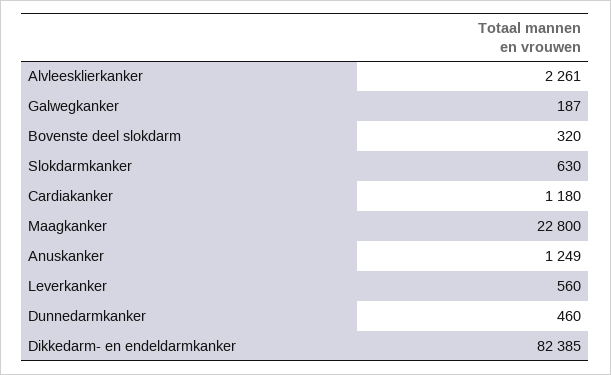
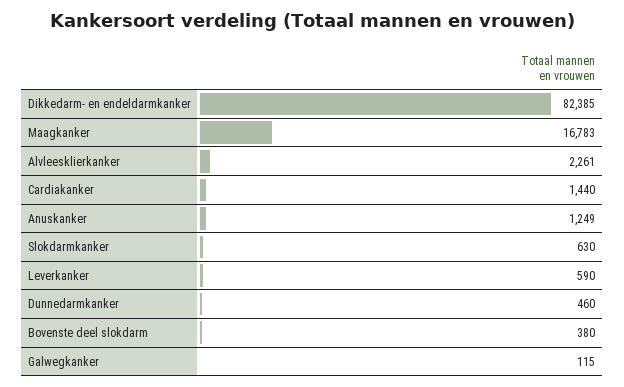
Galwegkanker: 187 -> 115
Bovenste deel slokdarm: 320 -> 380
Cardiakanker: 1180 -> 1440
Maagkanker: 22800 -> 16783
Leverkanker: 560 -> 590

